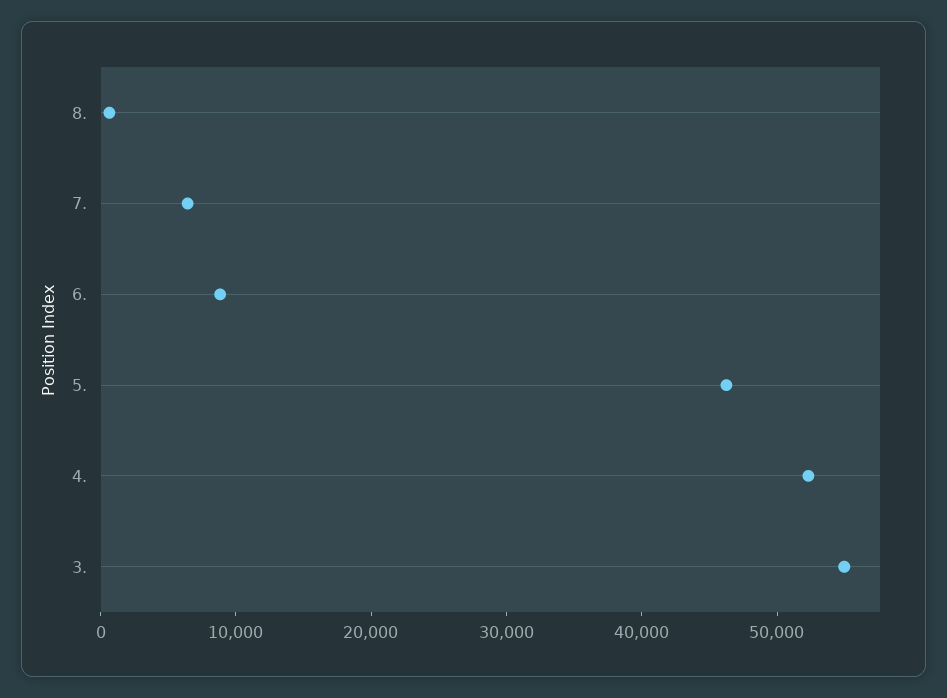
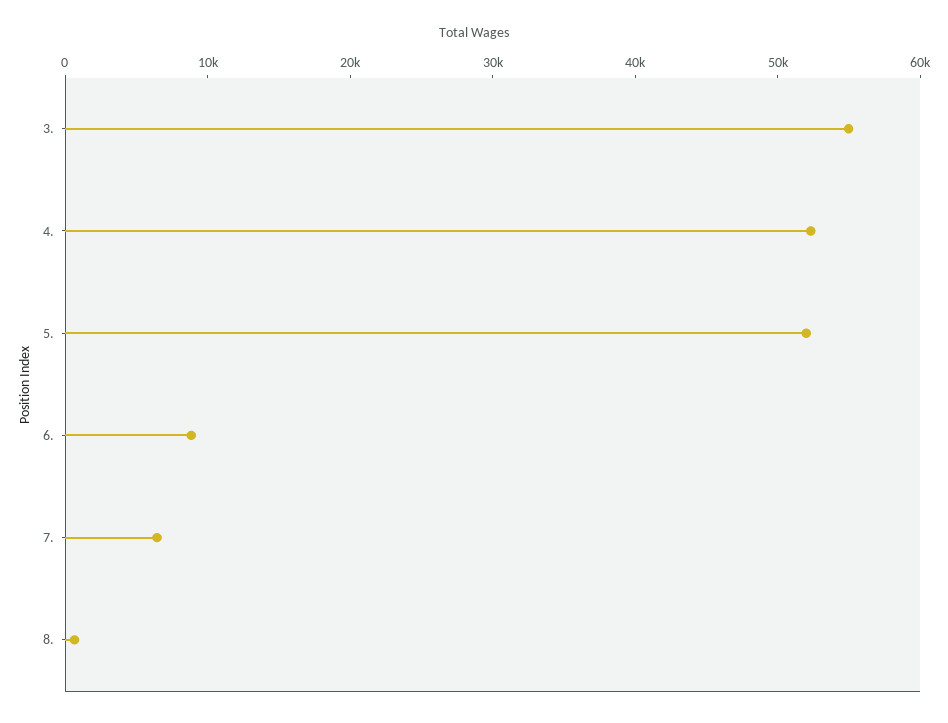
5.: 46000 -> 52000

